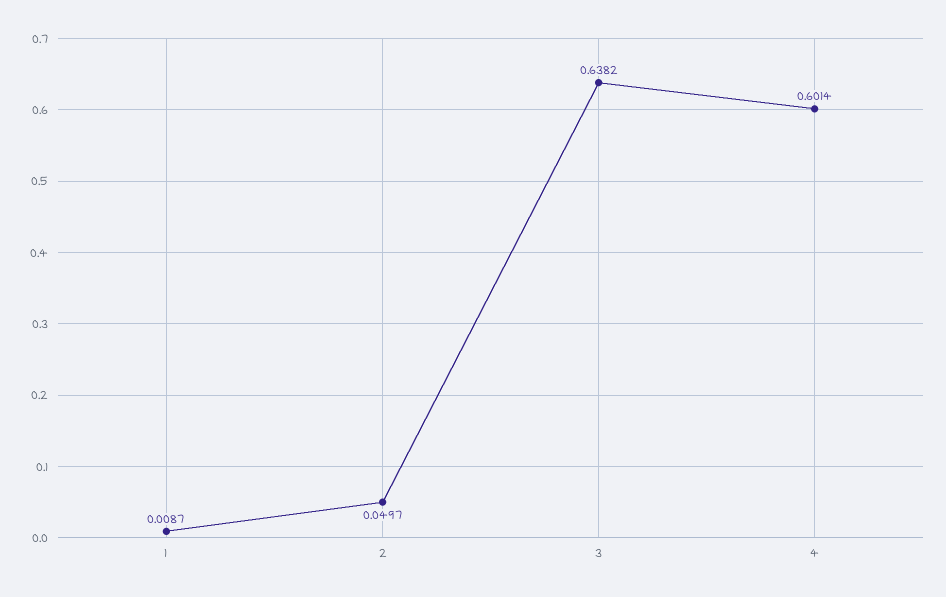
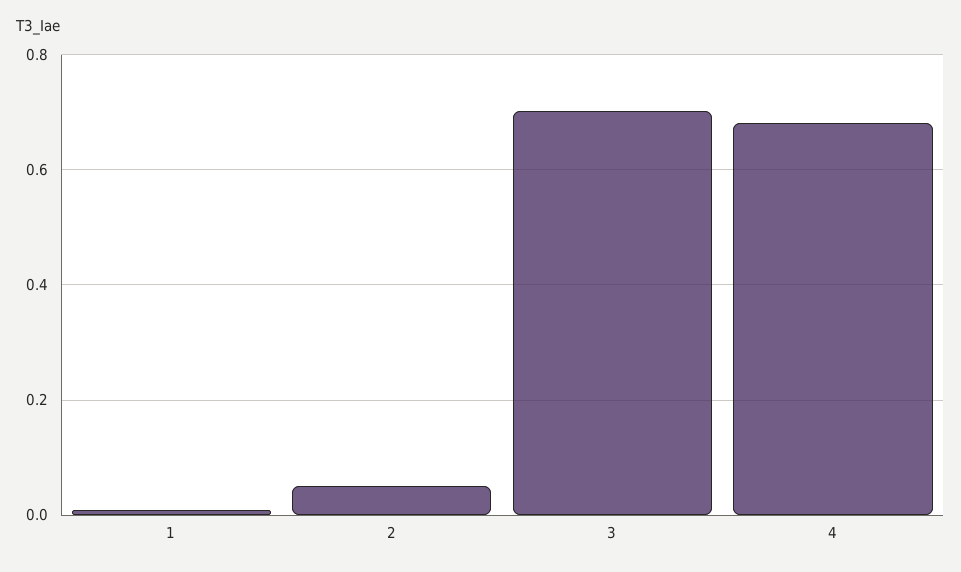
3: 0.6382 -> 0.7
4: 0.6014 -> 0.68

